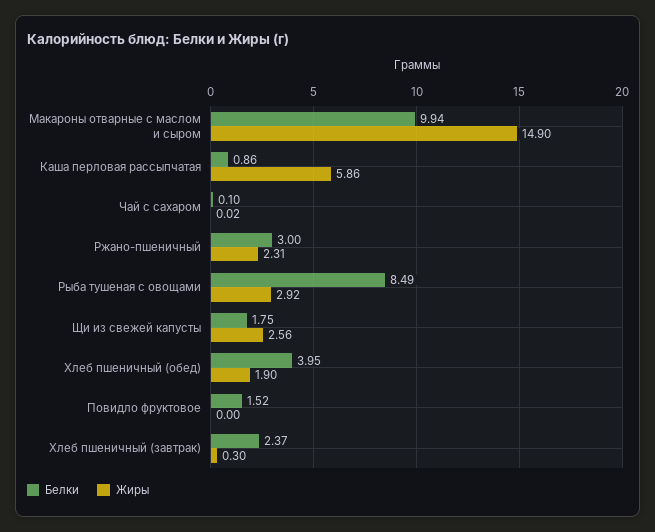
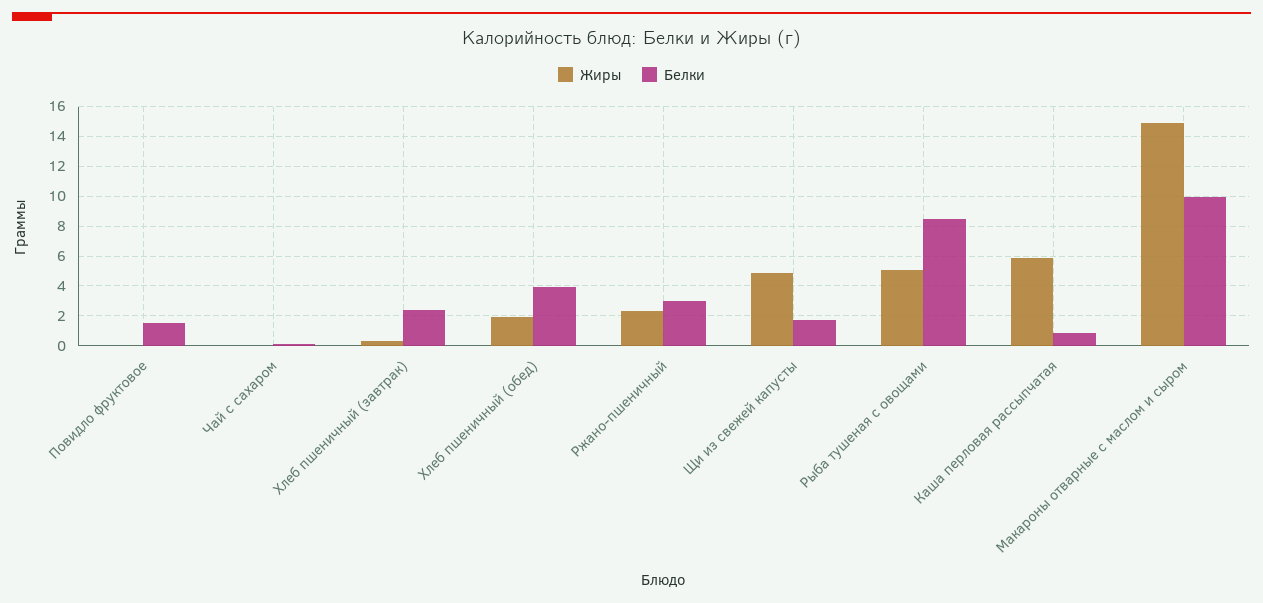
Жиры, Рыба тушеная с овощами: 2.92 -> 5
Жиры, Щи из свежей капусты: 2.56 -> 5

